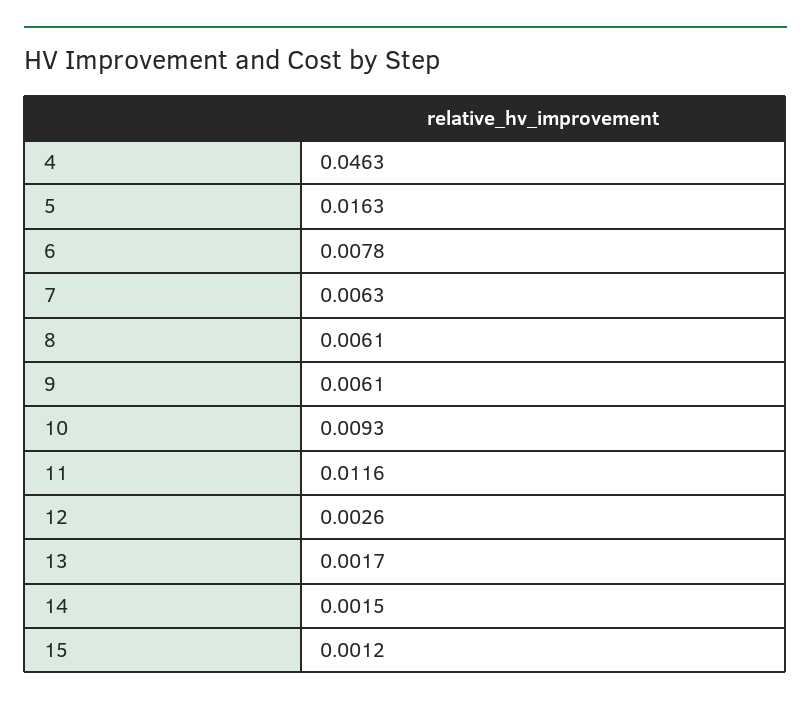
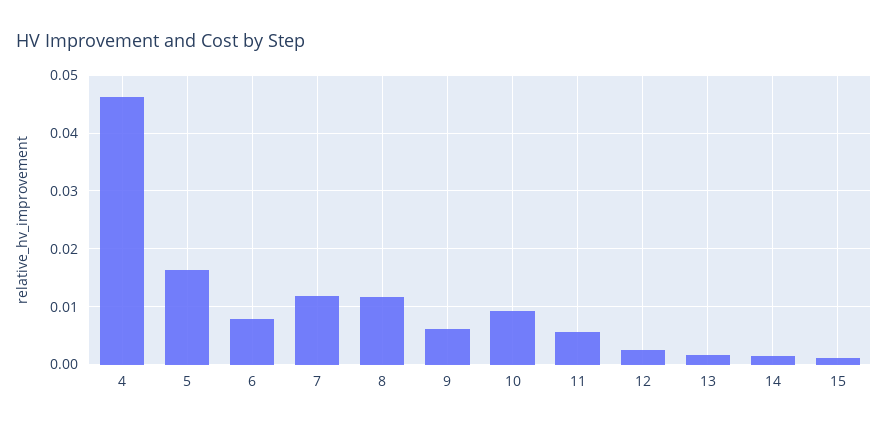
7: 0.0063 -> 0.012
8: 0.0061 -> 0.012
11: 0.0116 -> 0.006

